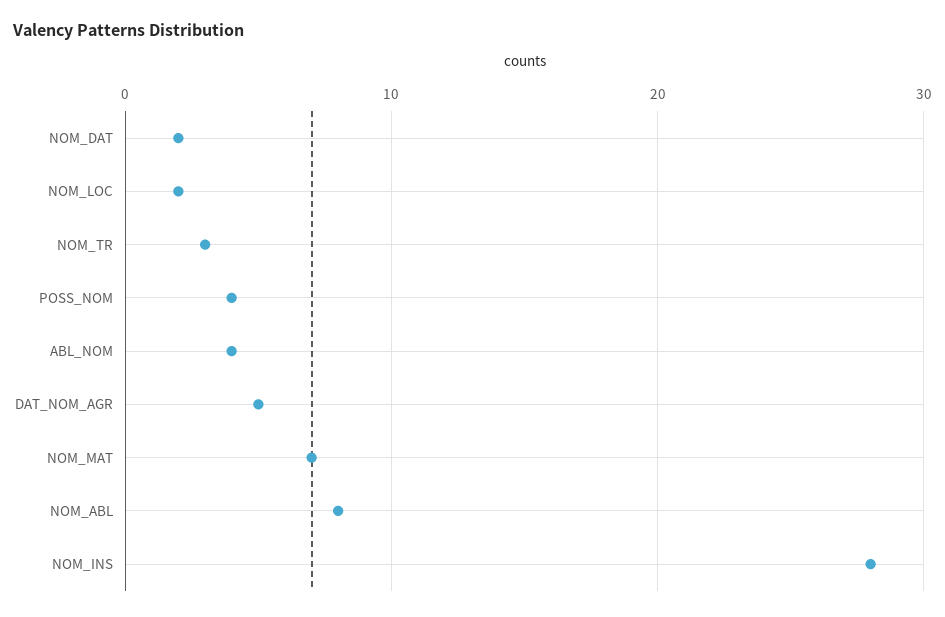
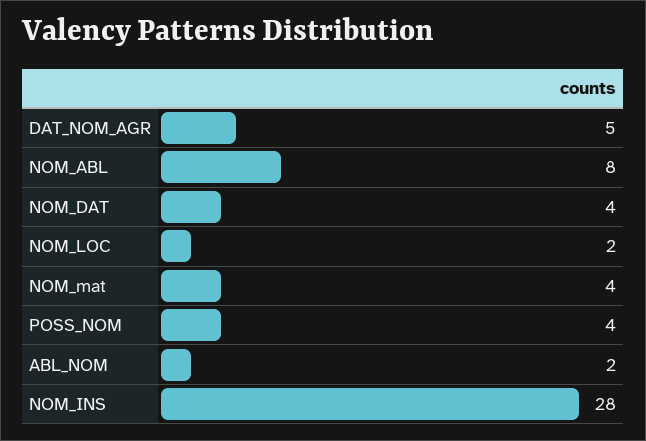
NOM_DAT: 2 -> 4
NOM_TR: 3 -> none
ABL_NOM: 4 -> 2
NOM_MAT: 7 -> 4

